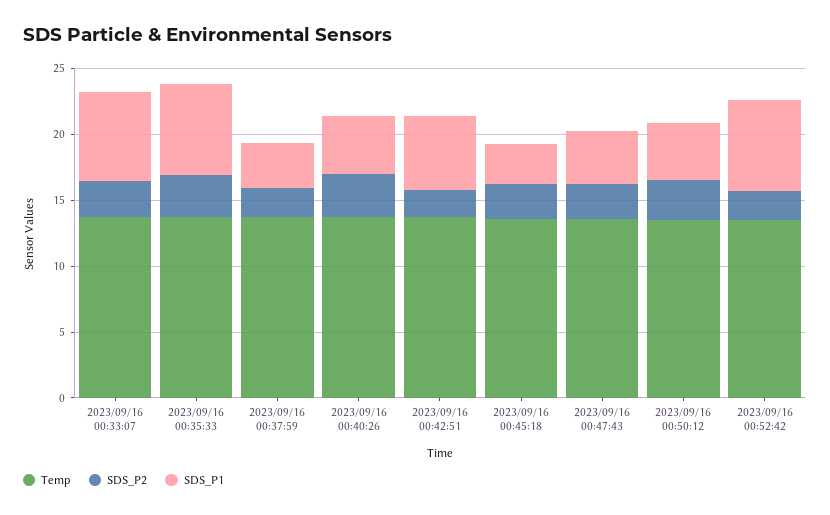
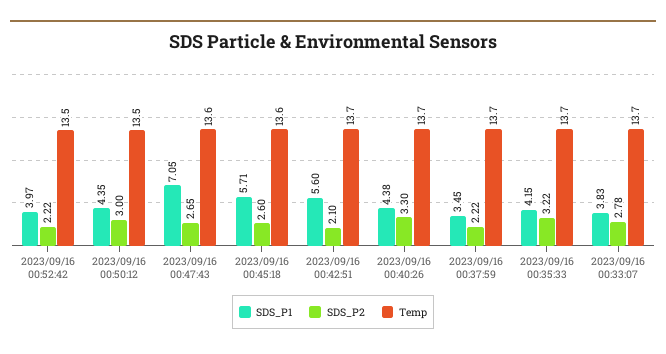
SDS_P1, 2023/09/16 00:33:07: 7 -> 3.83
SDS_P1, 2023/09/16 00:35:33: 7 -> 4.15
SDS_P1, 2023/09/16 00:45:18: 3 -> 5.71
SDS_P1, 2023/09/16 00:47:43: 4 -> 7.05
SDS_P1, 2023/09/16 00:52:42: 7 -> 3.97

